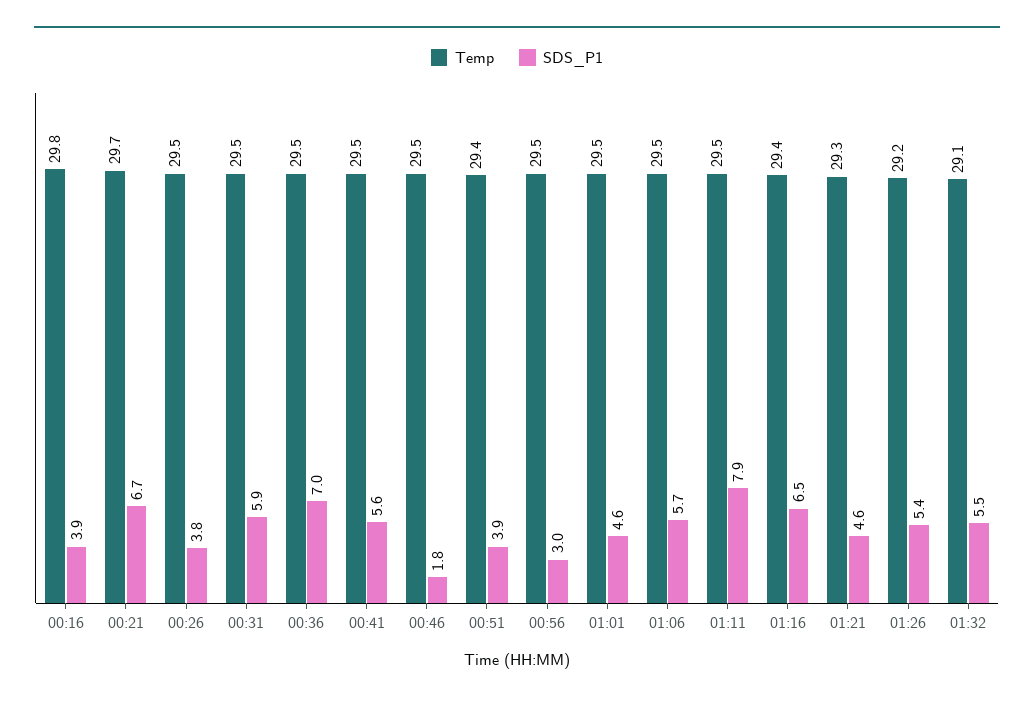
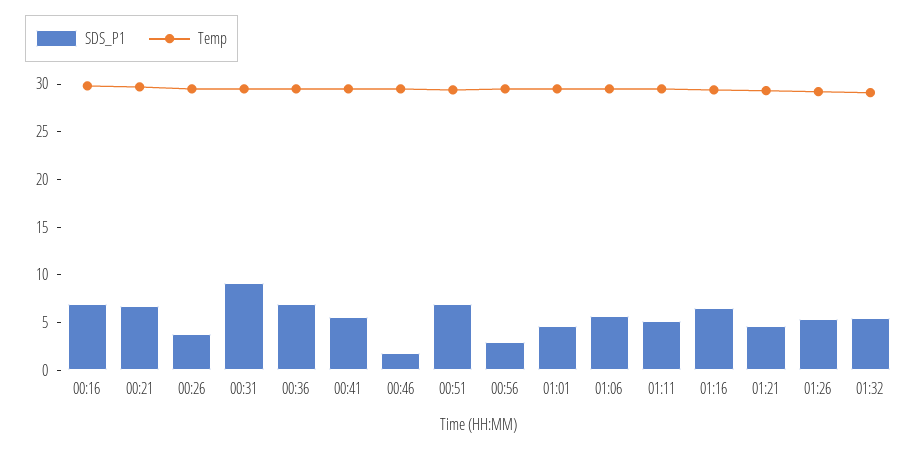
SDS_P1, 00:16: 3.9 -> 7
SDS_P1, 00:31: 5.9 -> 9
SDS_P1, 00:51: 3.9 -> 7
SDS_P1, 01:11: 7.9 -> 5

